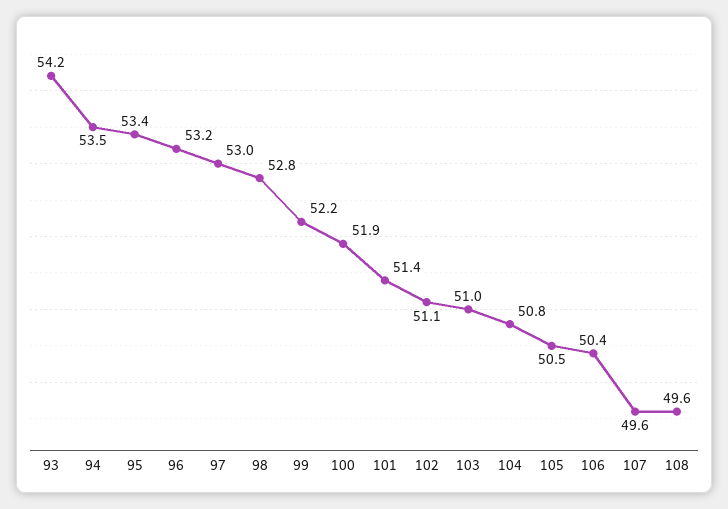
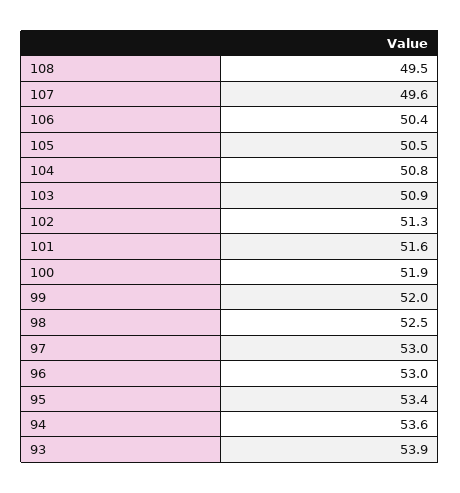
93: 54.2 -> 53.9
94: 53.5 -> 53.6
96: 53.2 -> 53
98: 52.8 -> 52.5
99: 52.2 -> 52
101: 51.4 -> 51.6
102: 51.1 -> 51.3
103: 51 -> 50.9
108: 49.6 -> 49.5

